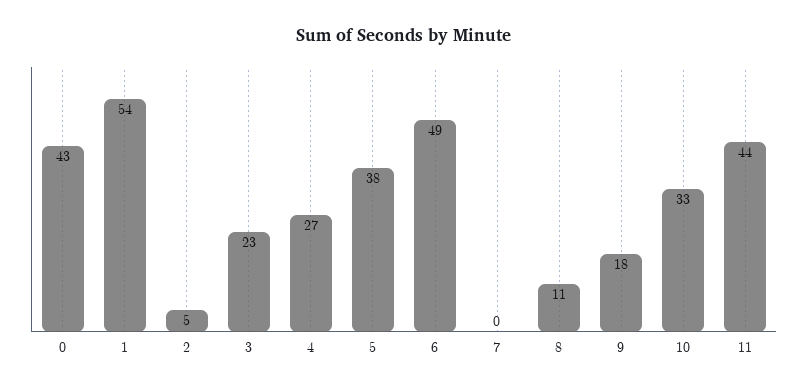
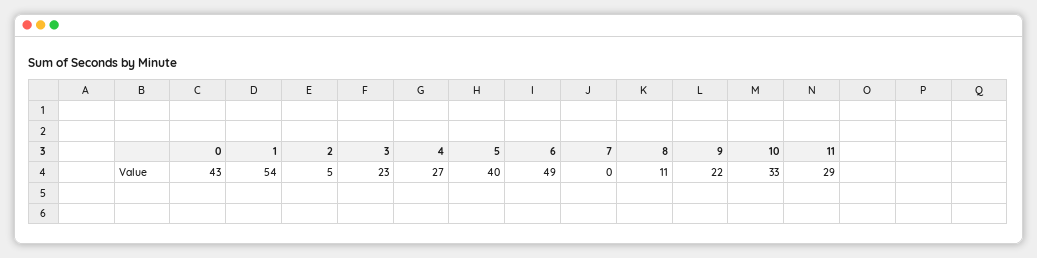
5: 38 -> 40
9: 18 -> 22
11: 44 -> 29

